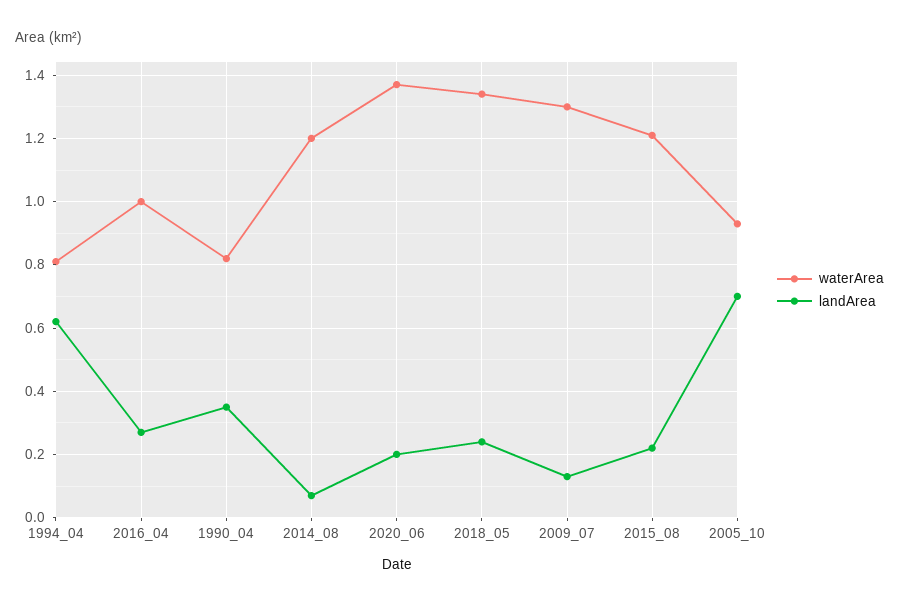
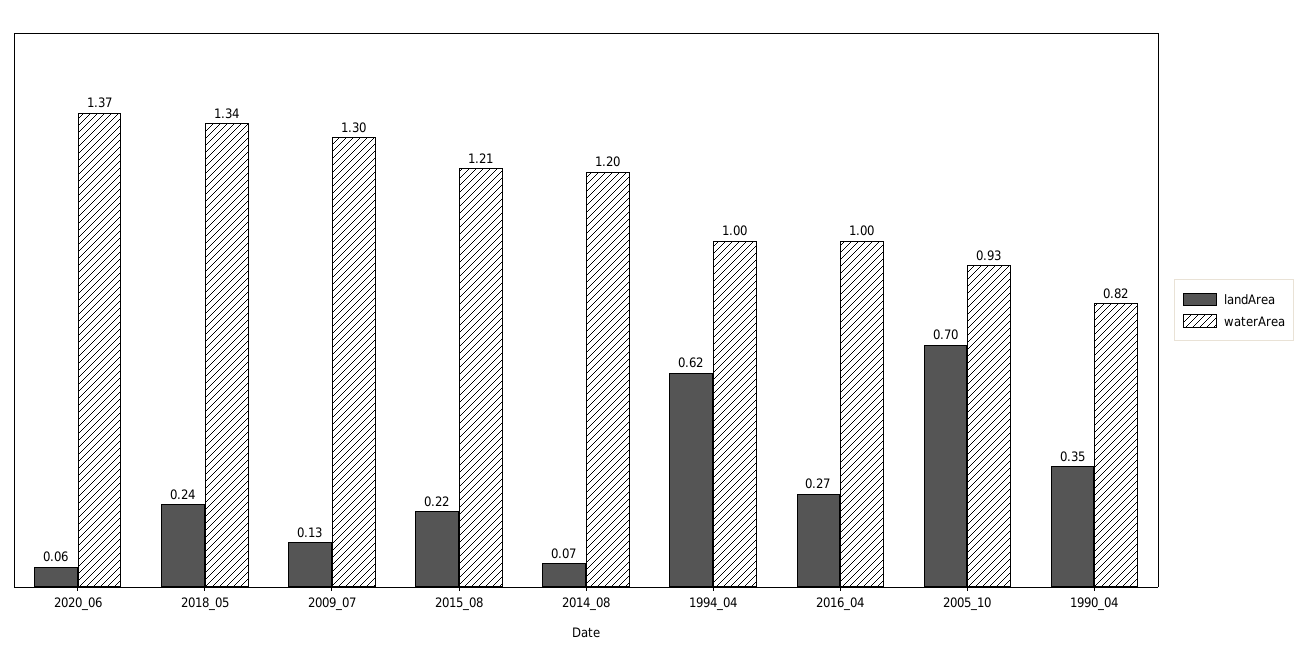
waterArea, 1994_04: 0.8 -> 1
landArea, 2020_06: 0.2 -> 0.06

